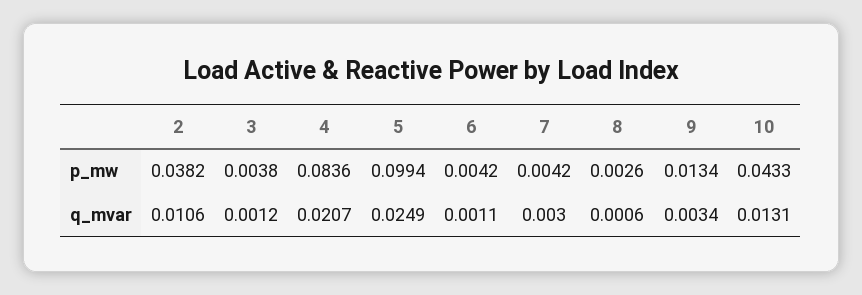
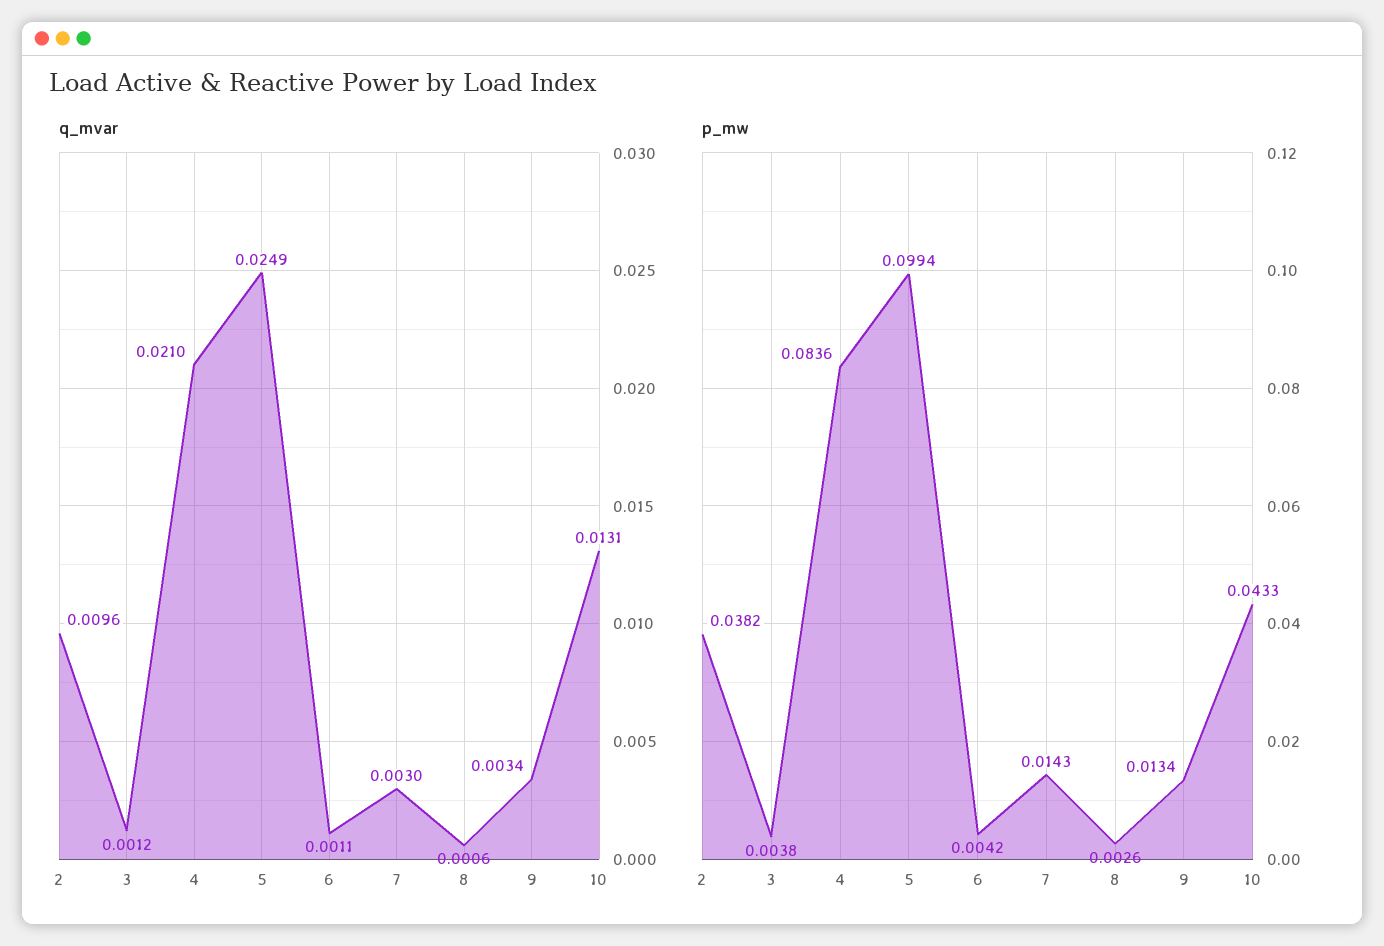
p_mw, 7: 0.0042 -> 0.0143
q_mvar, 2: 0.0106 -> 0.0096
q_mvar, 4: 0.0207 -> 0.021

